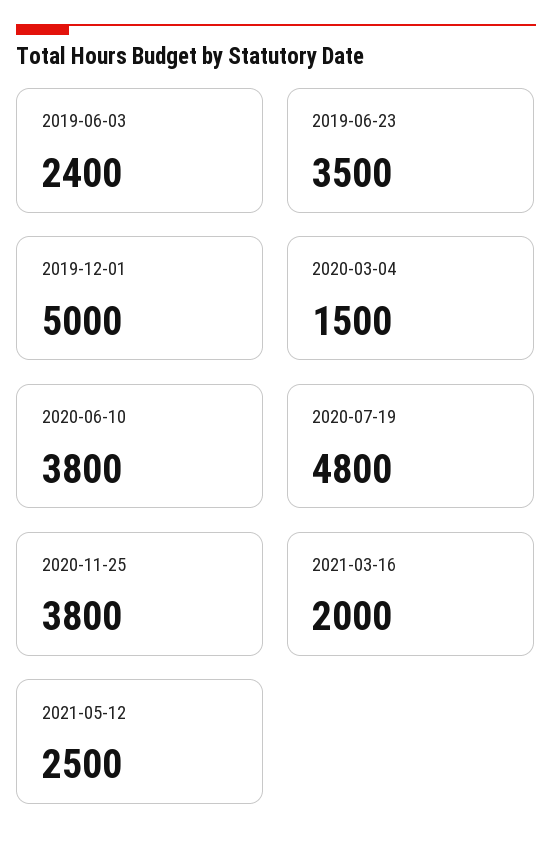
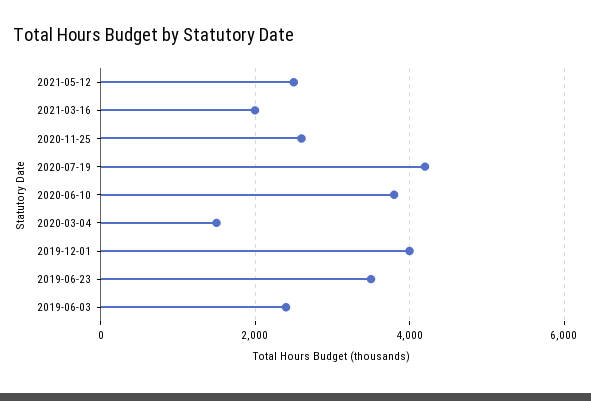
2019-12-01: 5000 -> 4000
2020-07-19: 4800 -> 4200
2020-11-25: 3800 -> 2600

